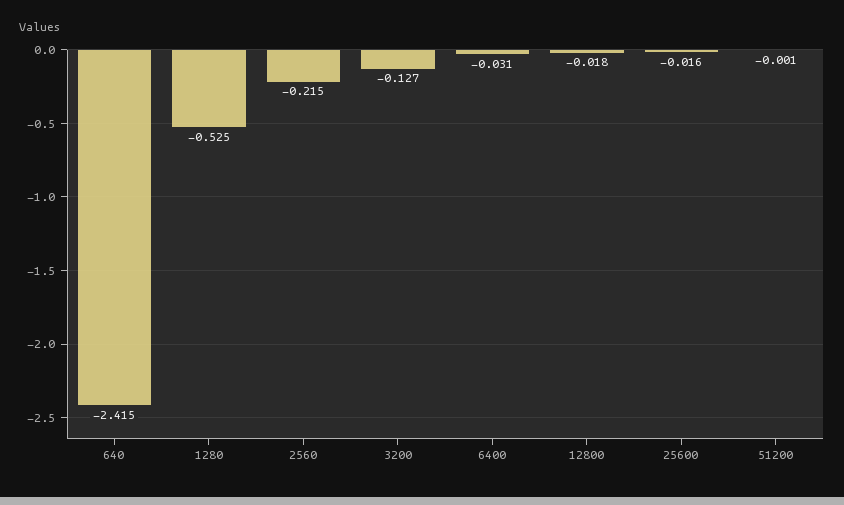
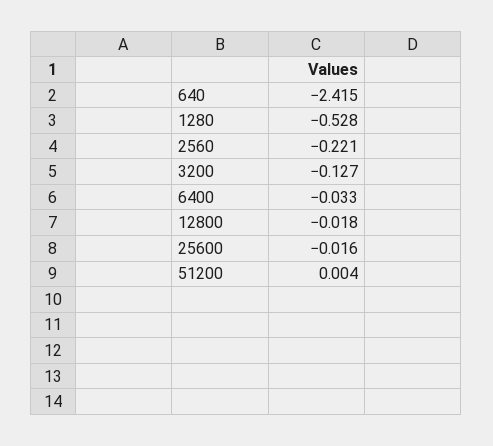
1280: -0.525 -> -0.528
2560: -0.215 -> -0.221
6400: -0.031 -> -0.033
51200: -0.001 -> 0.004

